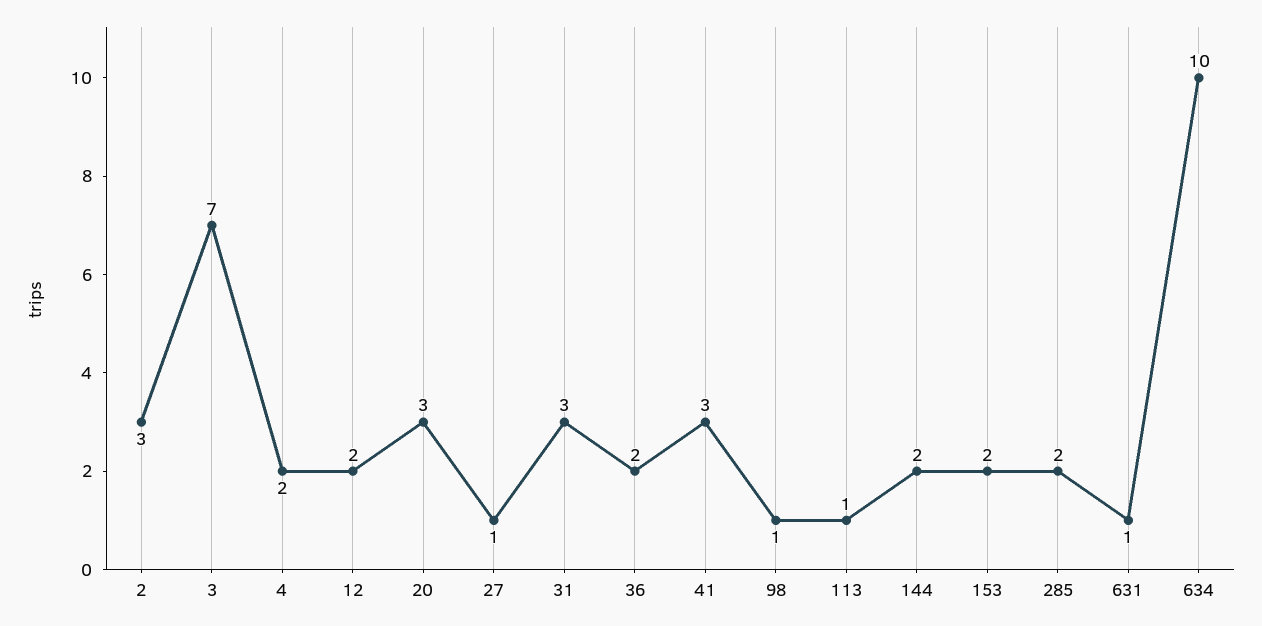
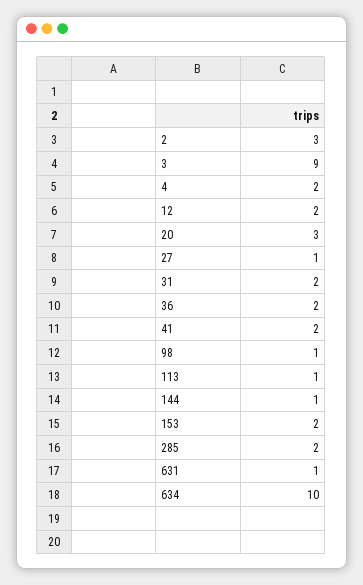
3: 7 -> 9
31: 3 -> 2
41: 3 -> 2
144: 2 -> 1

